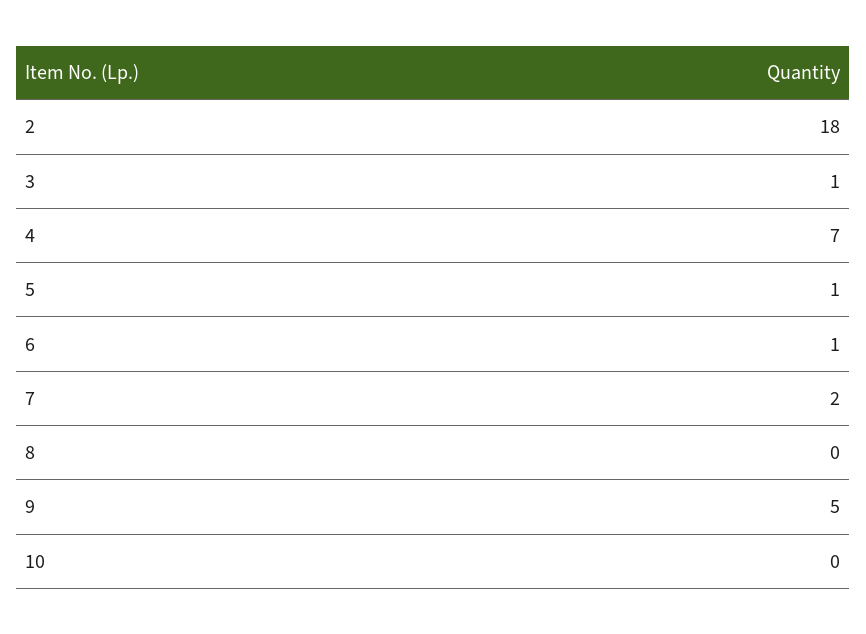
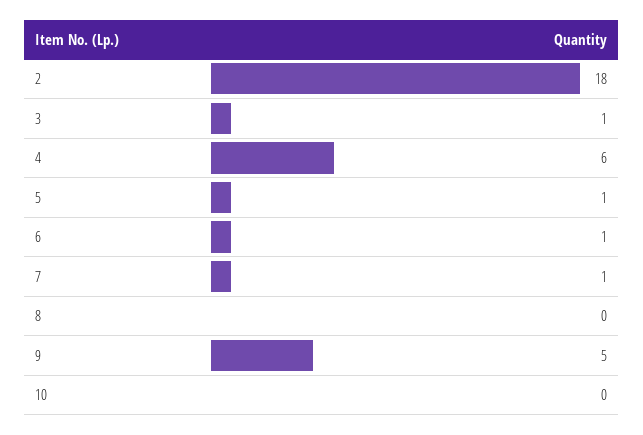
4: 7 -> 6
7: 2 -> 1

